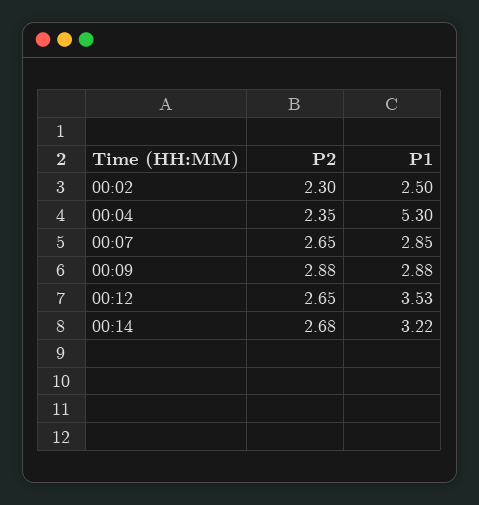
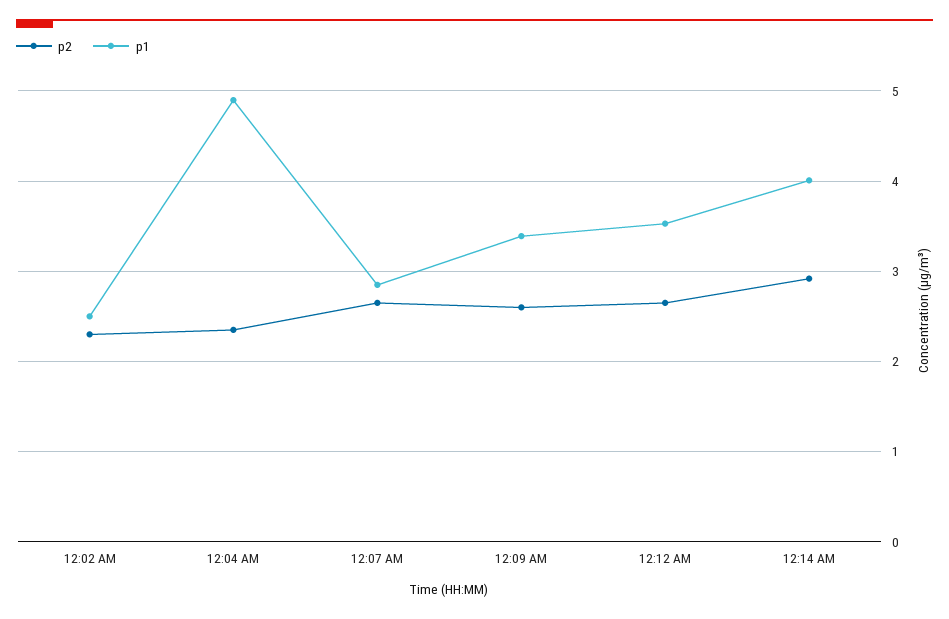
P1, 00:04: 5.3 -> 4.9
P2, 00:09: 2.88 -> 2.6
P1, 00:09: 2.88 -> 3.4
P2, 00:14: 2.68 -> 2.9
P1, 00:14: 3.22 -> 4

